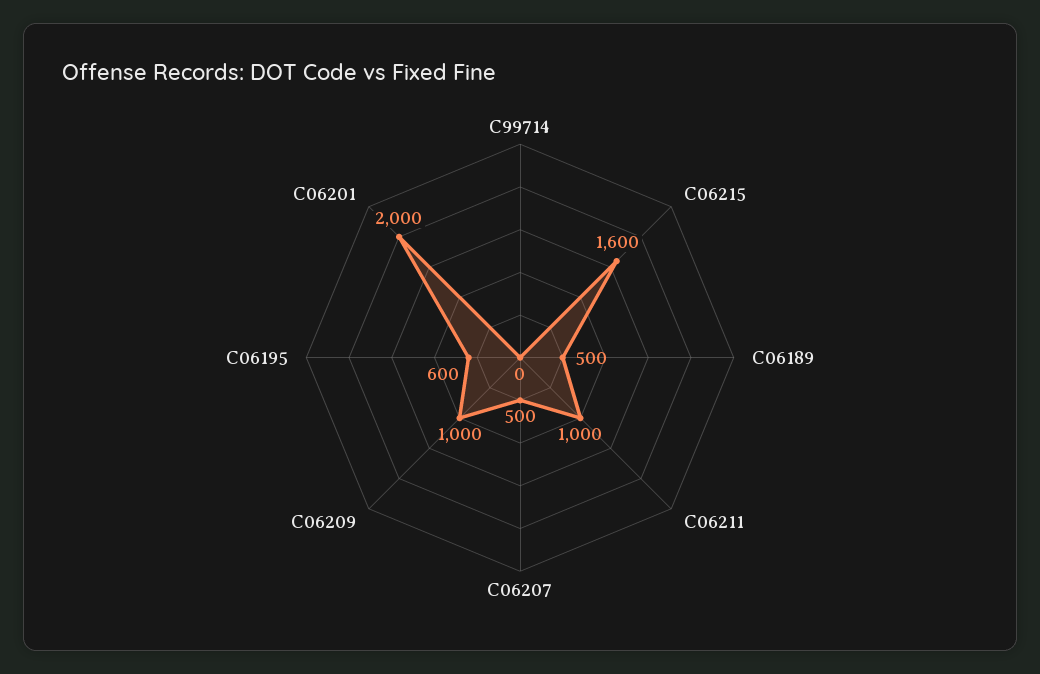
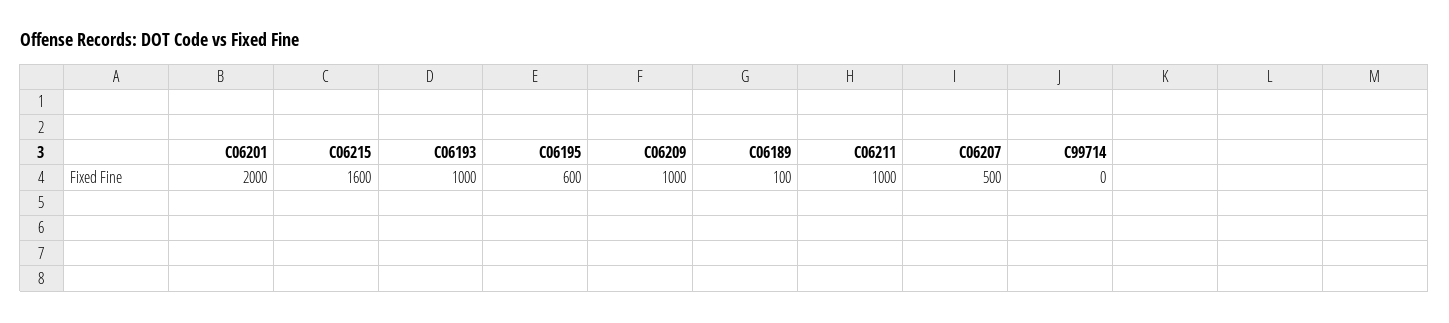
C06189: 500 -> 100
C06193: none -> 1000

